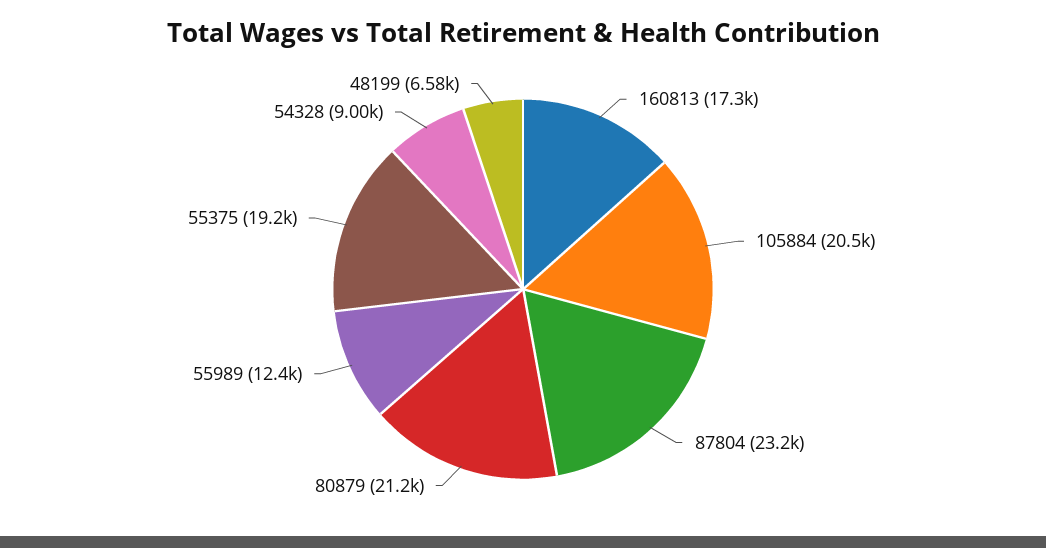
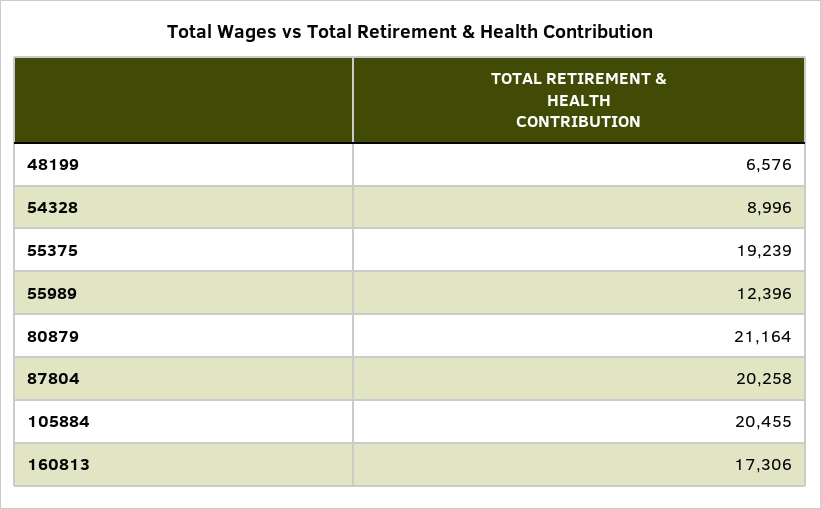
87804: 23200 -> 20258

